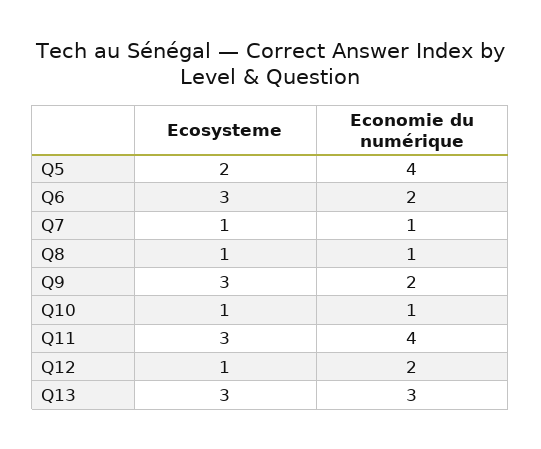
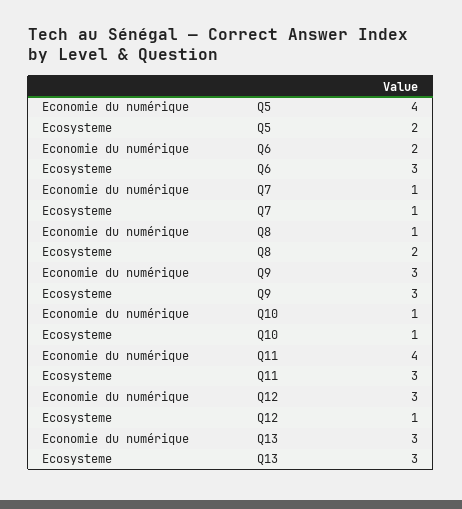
Ecosysteme, Q8: 1 -> 2
Economie du numérique, Q9: 2 -> 3
Economie du numérique, Q12: 2 -> 3

